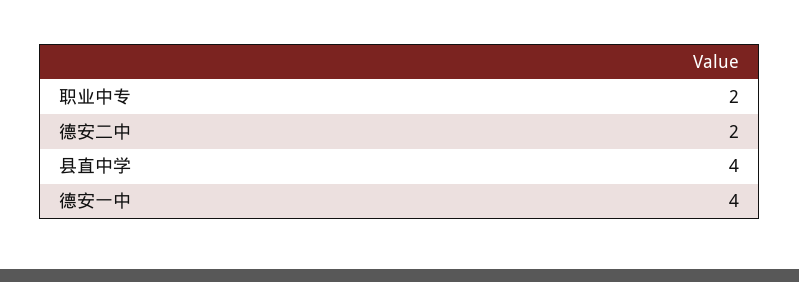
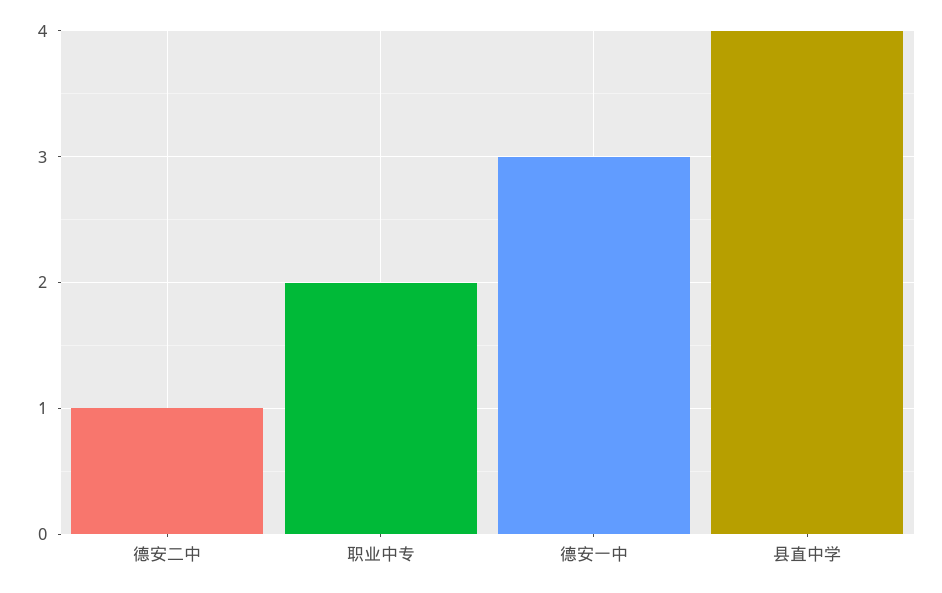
德安二中: 2 -> 1
德安一中: 4 -> 3

